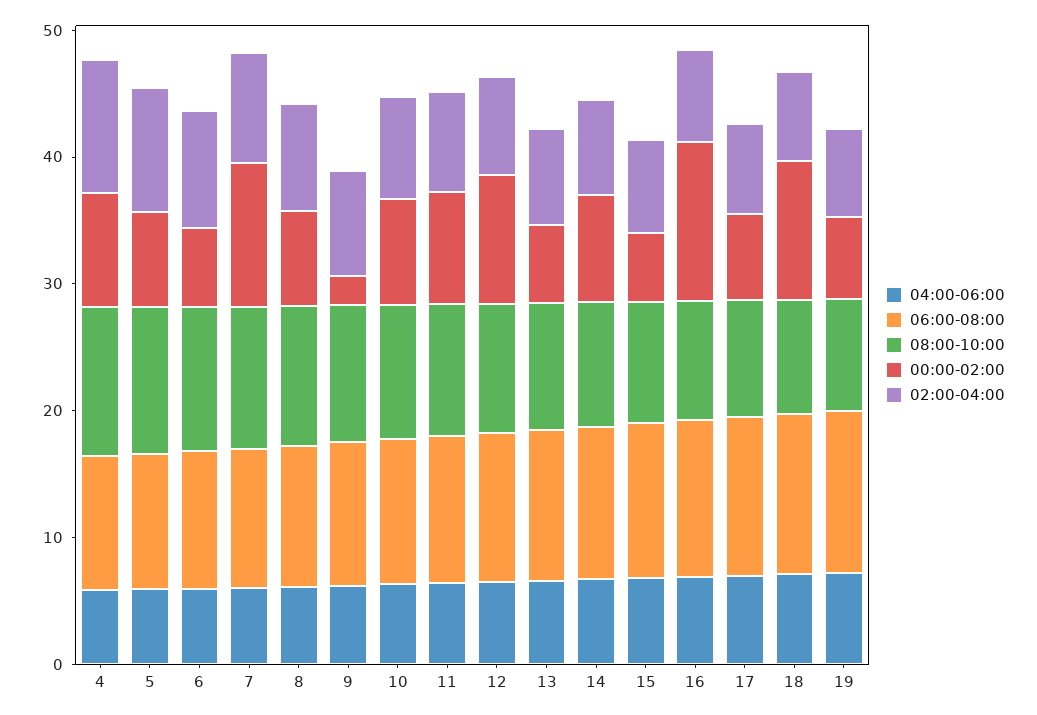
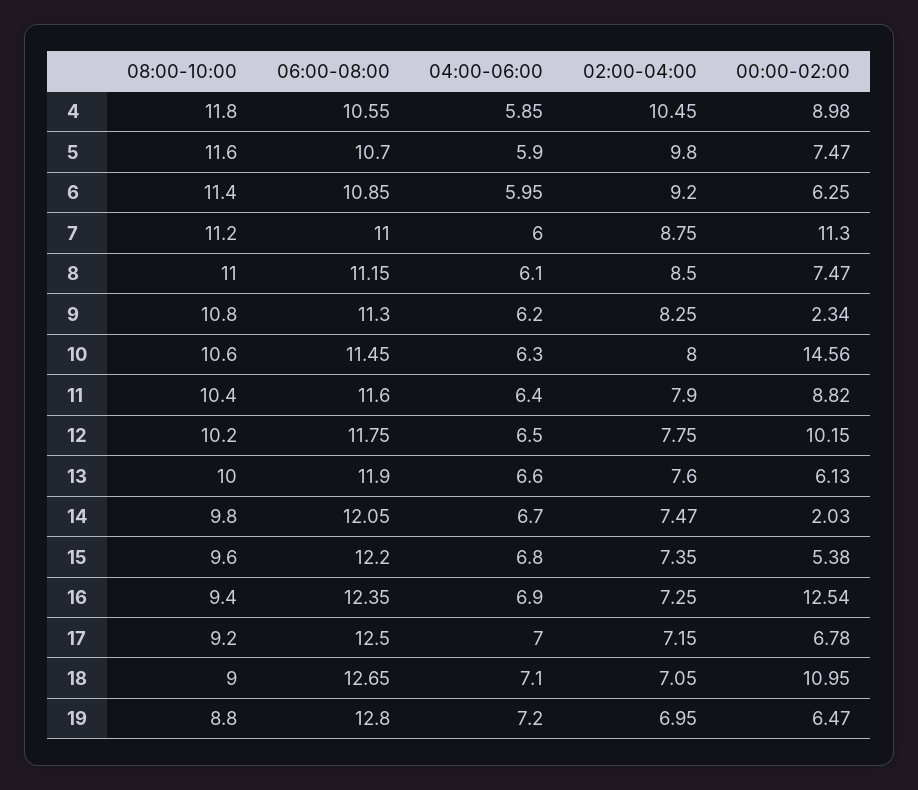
00:00-02:00, 10: 8 -> 14.56
00:00-02:00, 14: 8 -> 2.03

